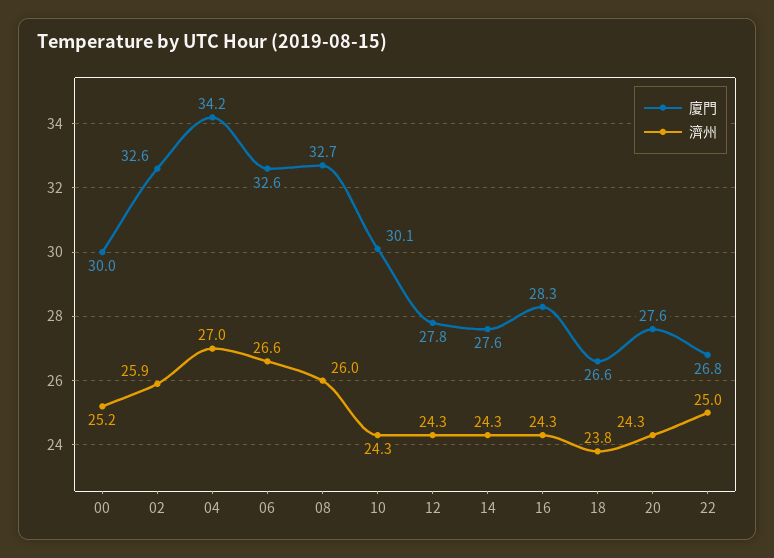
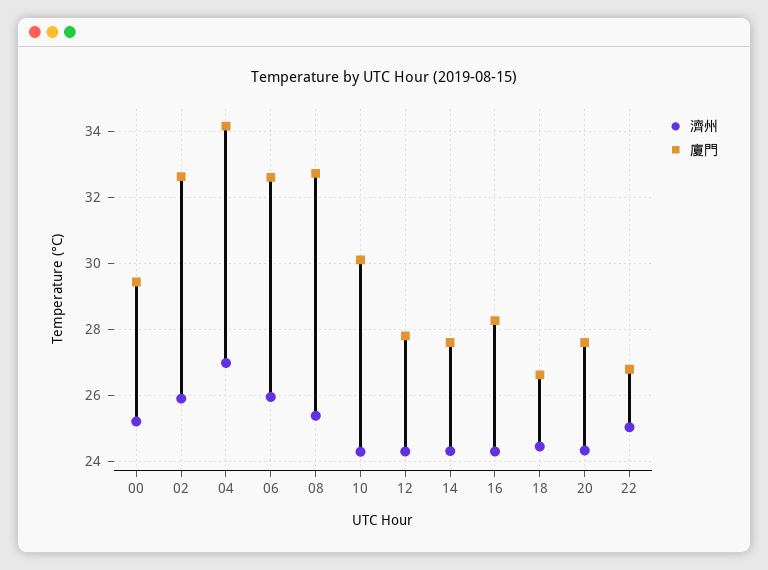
廈門, 00: 30 -> 29.4
濟州, 06: 26.6 -> 26
濟州, 08: 26 -> 25.4
濟州, 18: 23.8 -> 24.4

